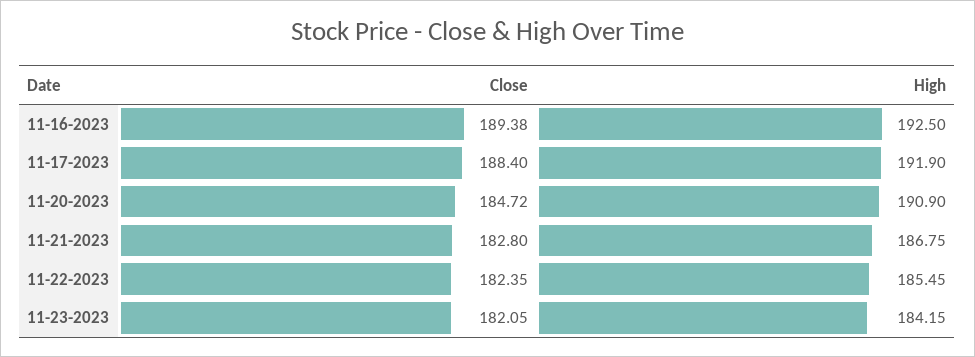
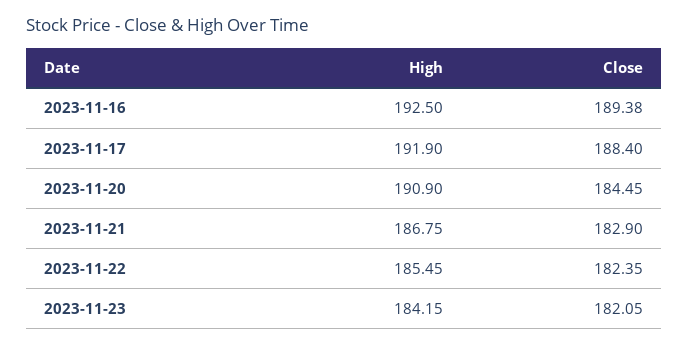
Close, 11-20-2023: 184.72 -> 184.45
Close, 11-21-2023: 182.8 -> 182.9

